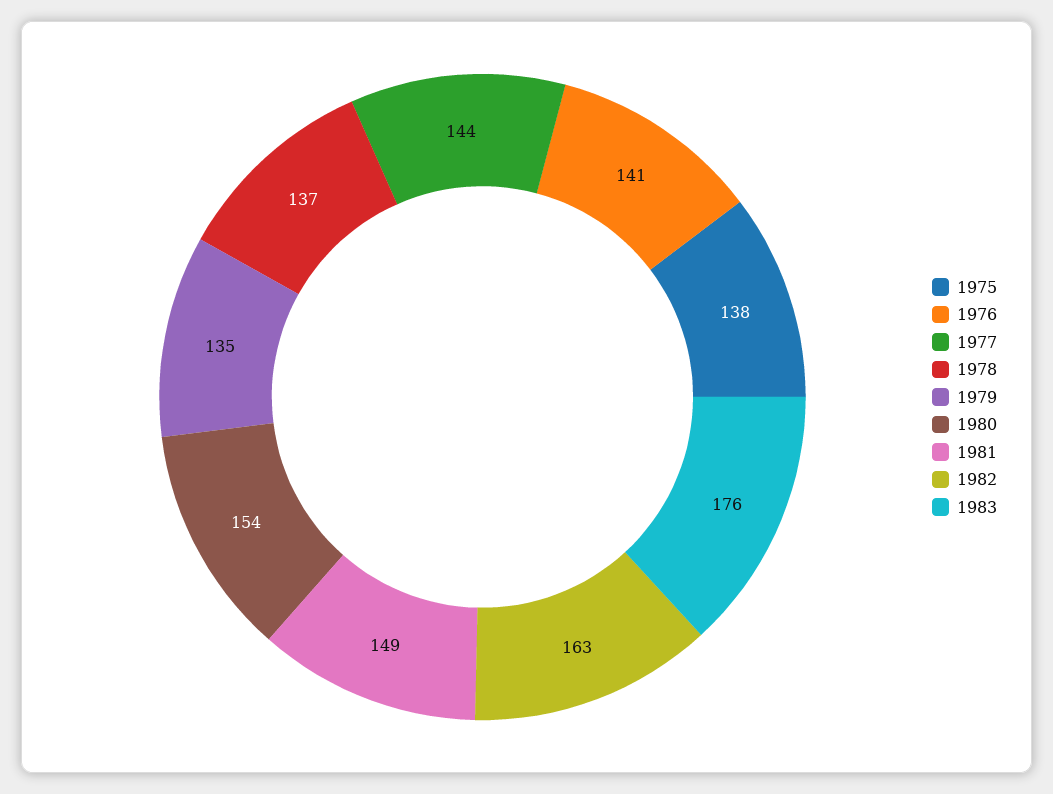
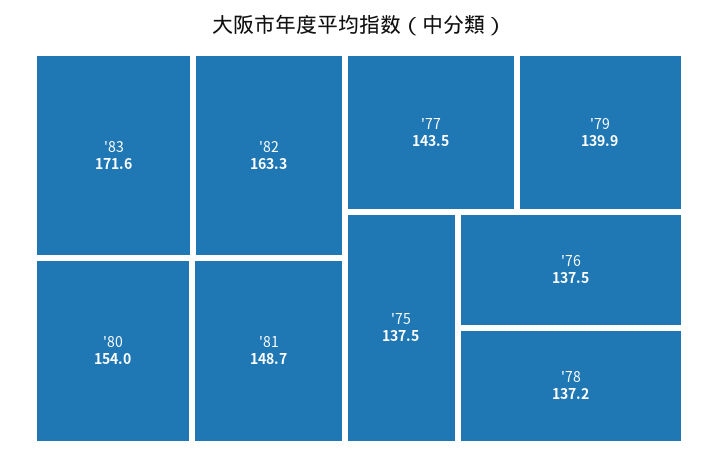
1976: 141 -> 137.5
1979: 135 -> 139.9
1983: 176 -> 171.6

